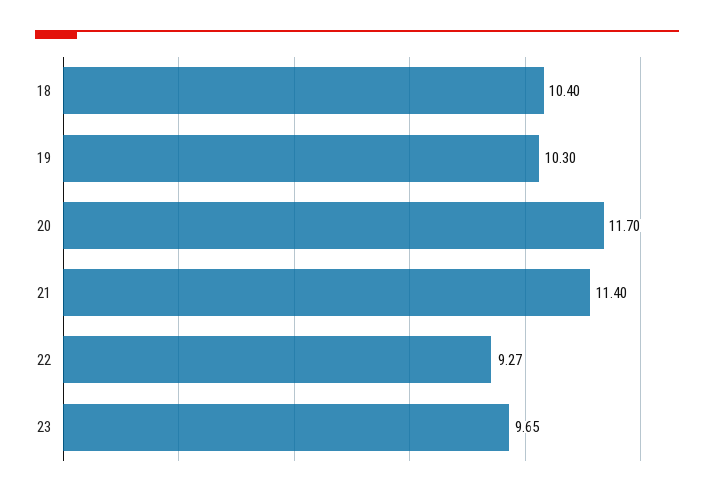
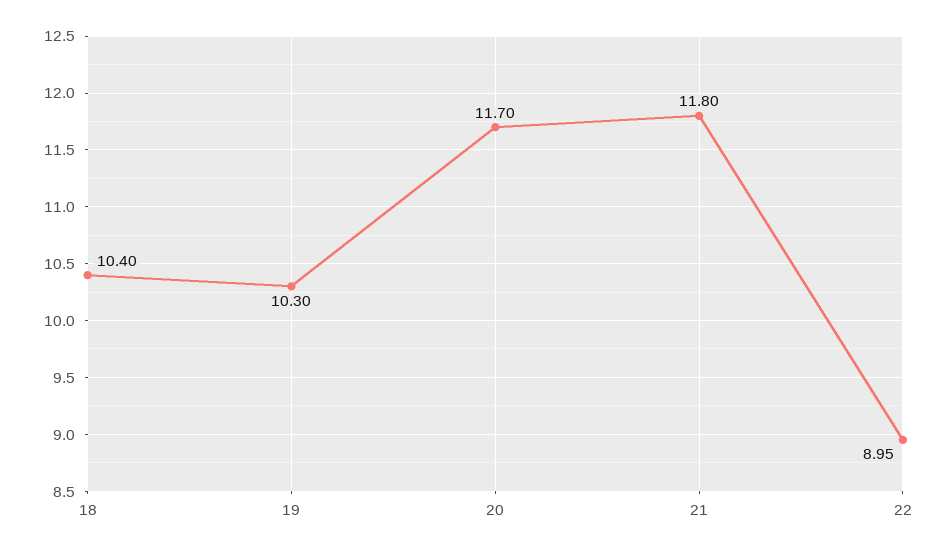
21: 11.4 -> 11.8
22: 9.27 -> 8.95
23: 9.65 -> none

